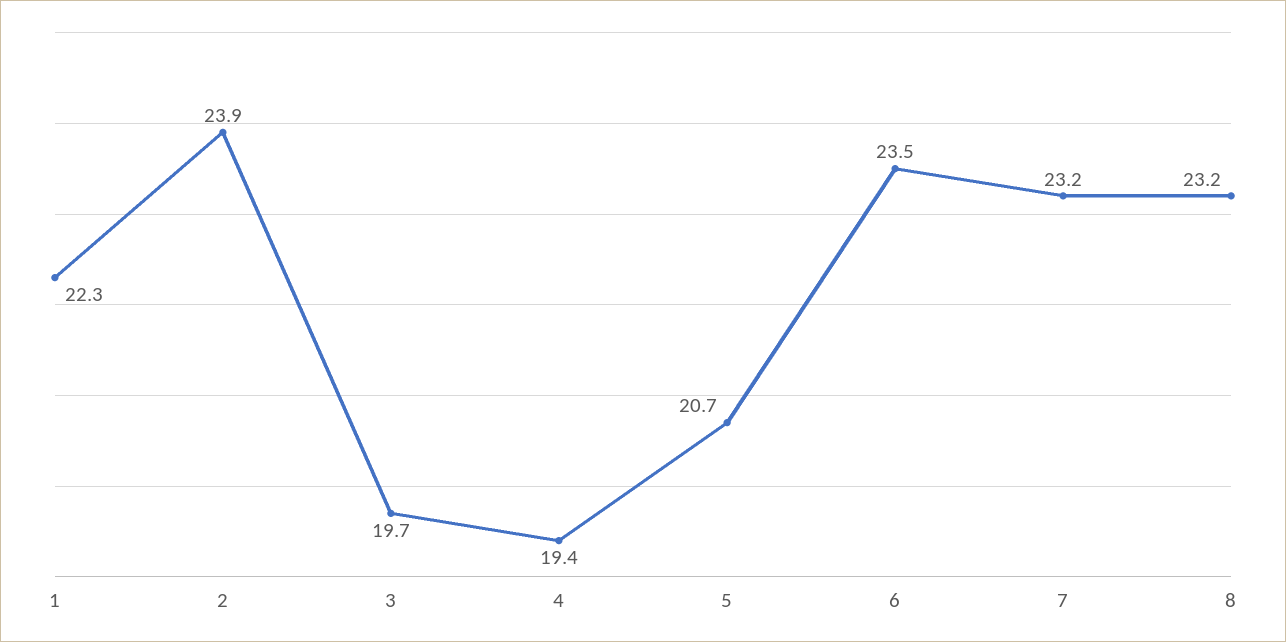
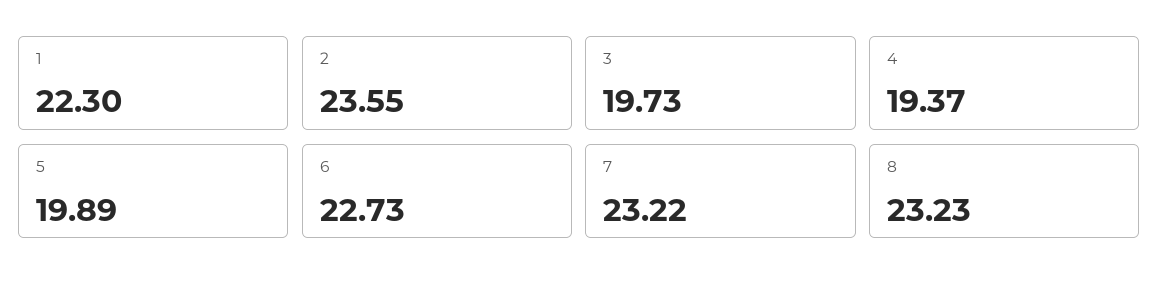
2: 23.9 -> 23.55
5: 20.7 -> 19.89
6: 23.5 -> 22.73

